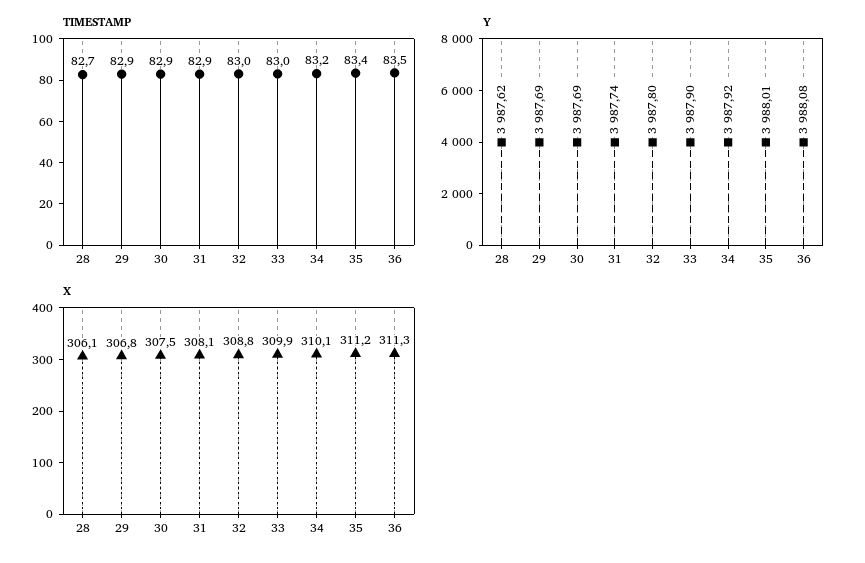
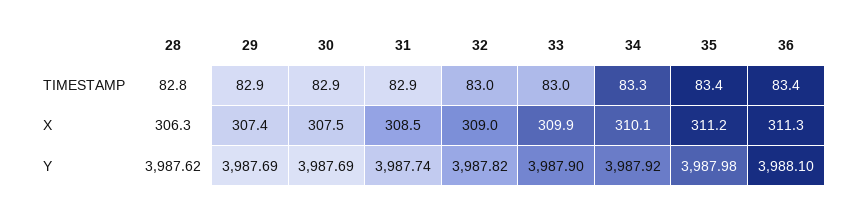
TIMESTAMP, 28: 82.7 -> 82.8
TIMESTAMP, 34: 83.2 -> 83.3
TIMESTAMP, 36: 83.5 -> 83.4
Y, 32: 3987.8 -> 3987.82
Y, 35: 3988.01 -> 3987.98
Y, 36: 3988.08 -> 3988.1
X, 28: 306.1 -> 306.3
X, 29: 306.8 -> 307.4
X, 31: 308.1 -> 308.5
X, 32: 308.8 -> 309

